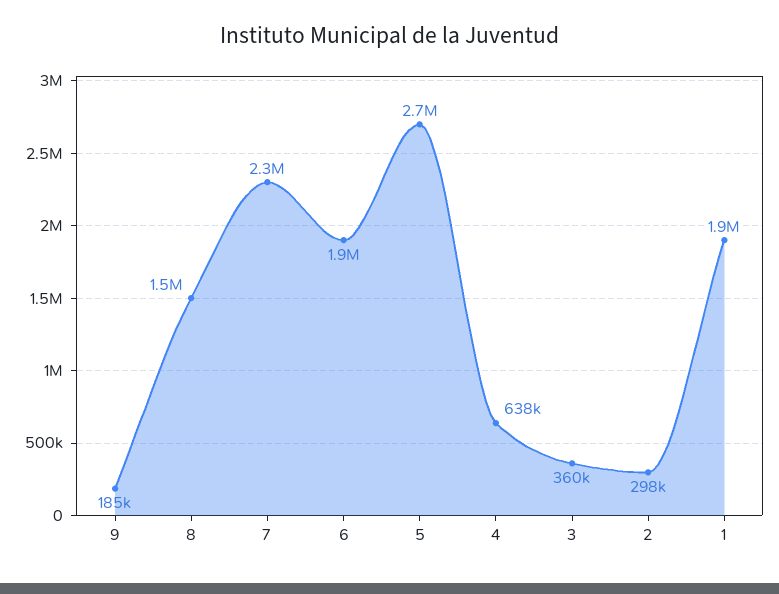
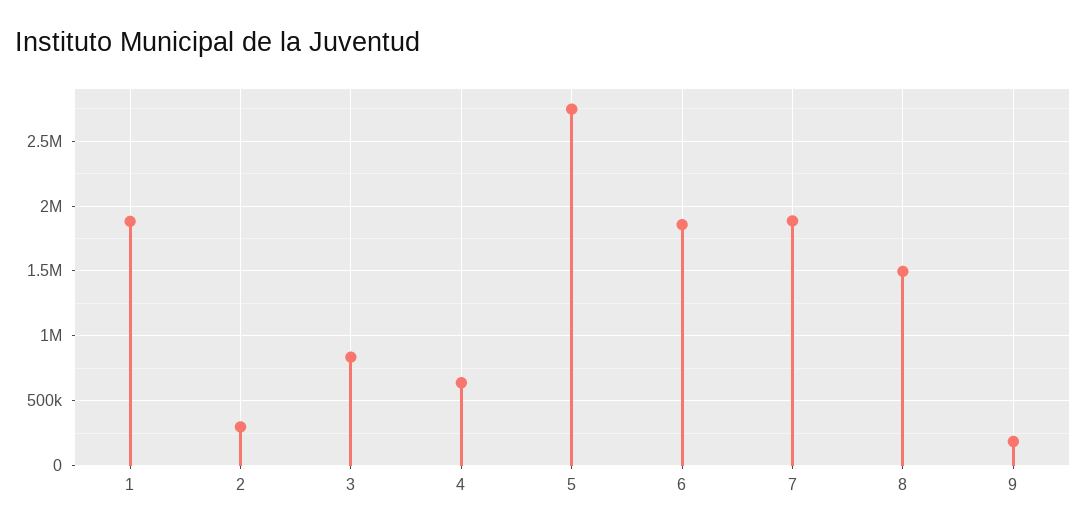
7: 2300000 -> 1900000
3: 360000 -> 850000

